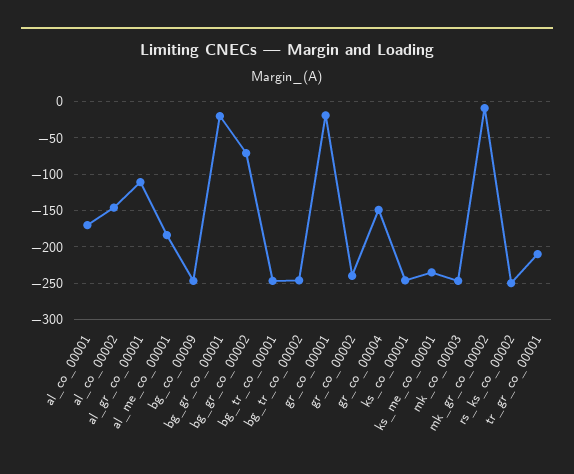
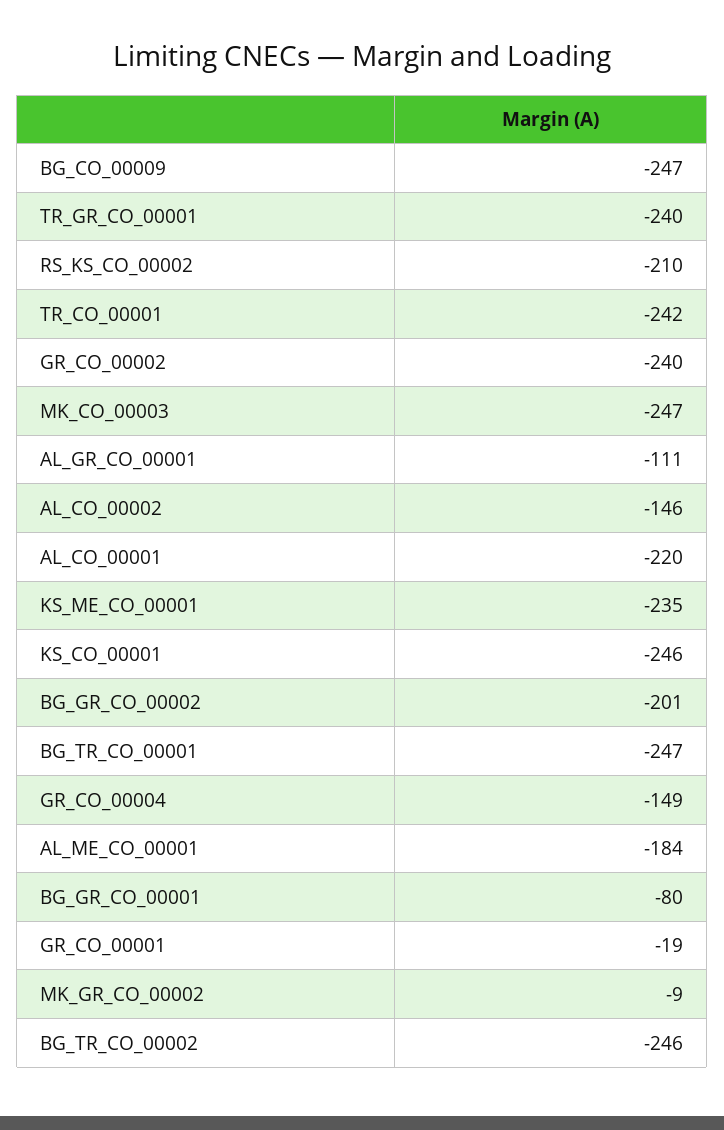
al_co_00001: -170 -> -220
bg_gr_co_00001: -20 -> -80
bg_gr_co_00002: -70 -> -201
rs_ks_co_00002: -250 -> -210
tr_gr_co_00001: -210 -> -240
TR_CO_00001: none -> -242

